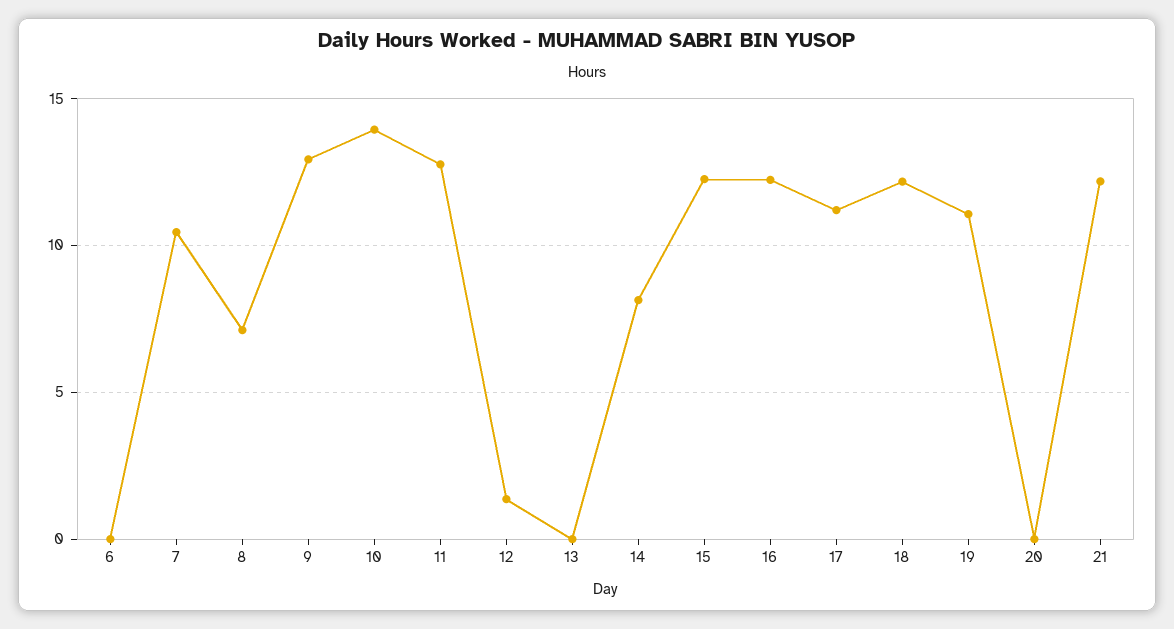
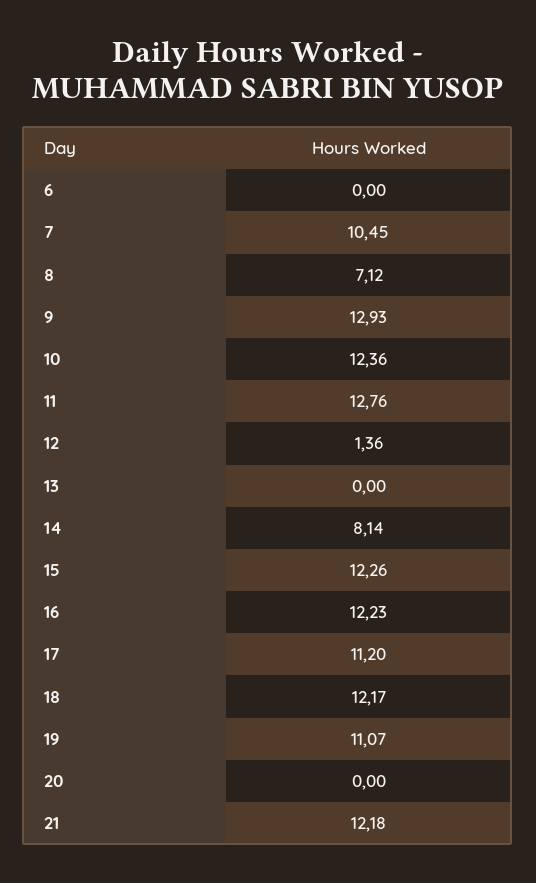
10: 14 -> 12.36

